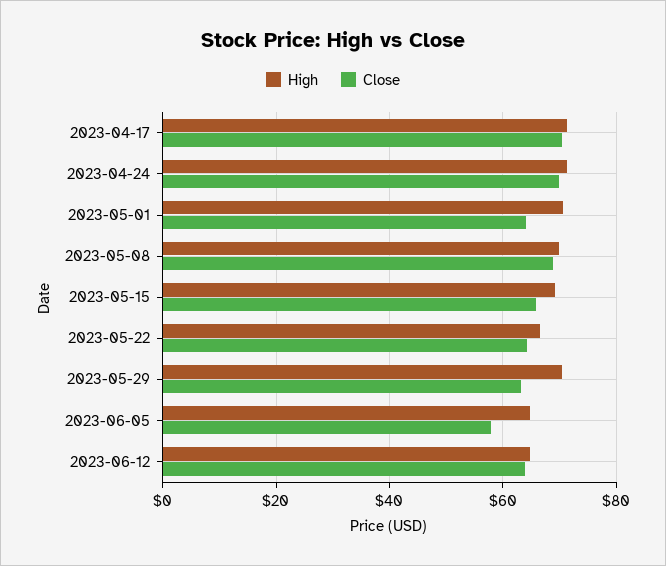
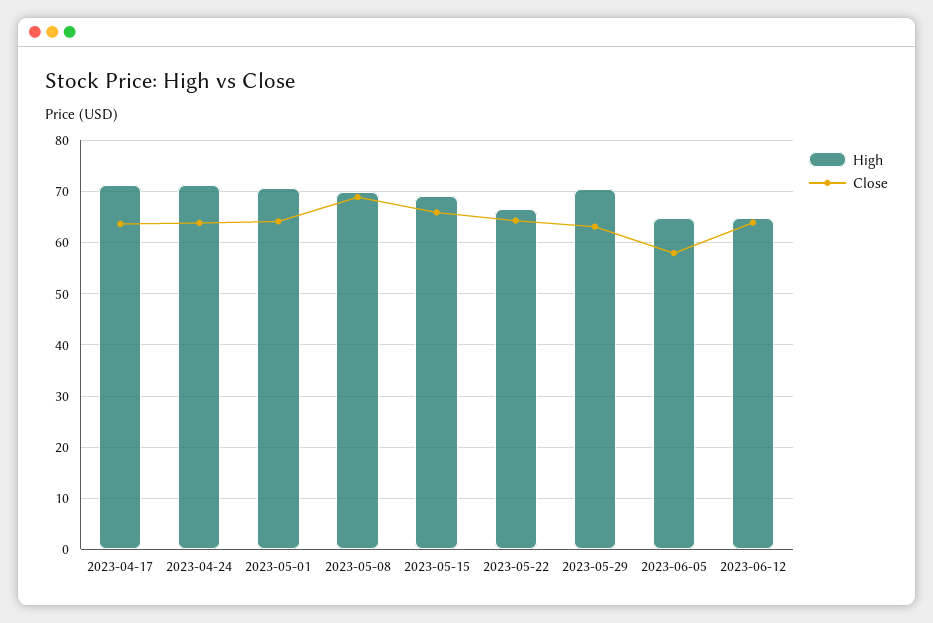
Close, 2023-04-17: 70 -> 64
Close, 2023-04-24: 70 -> 64

